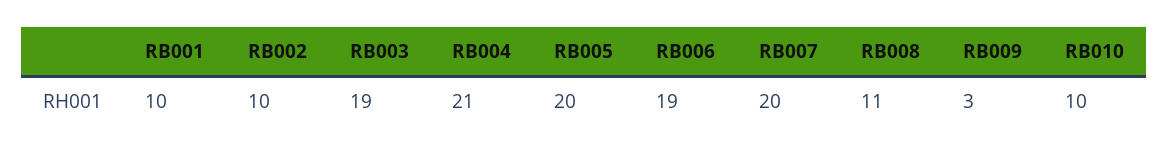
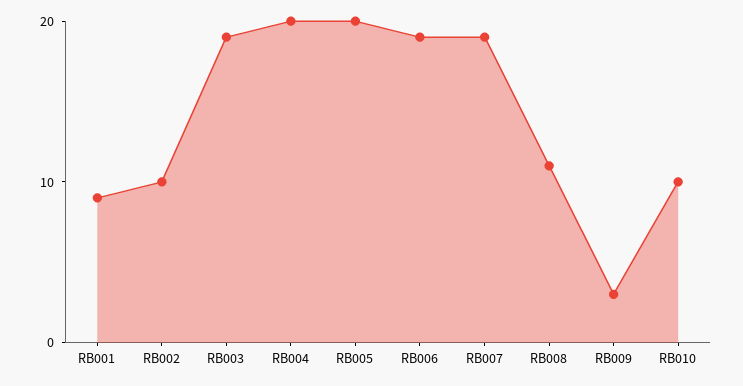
RB001: 10 -> 9
RB004: 21 -> 20
RB007: 20 -> 19

